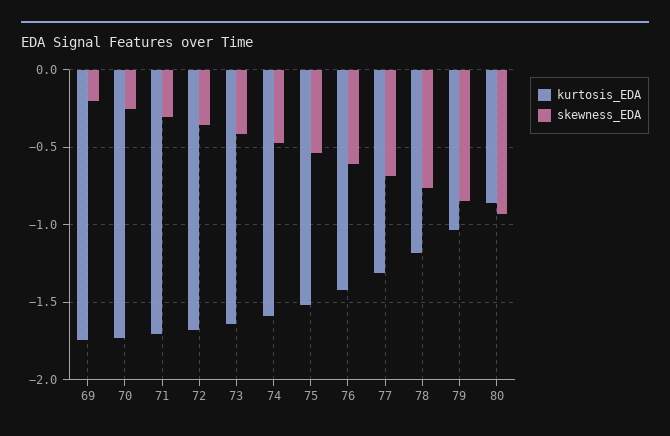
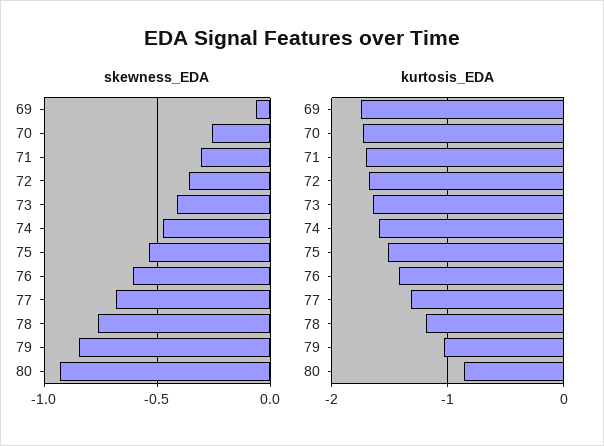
skewness_EDA, 69: -0.2 -> -0.05

